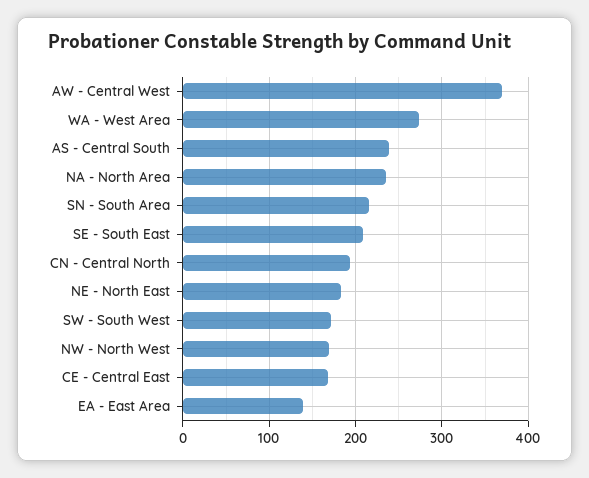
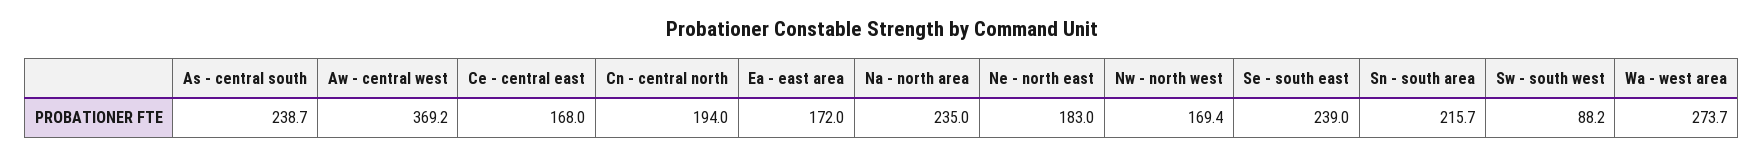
SE - South East: 210 -> 239
SW - South West: 170 -> 88.2
EA - East Area: 140 -> 172

